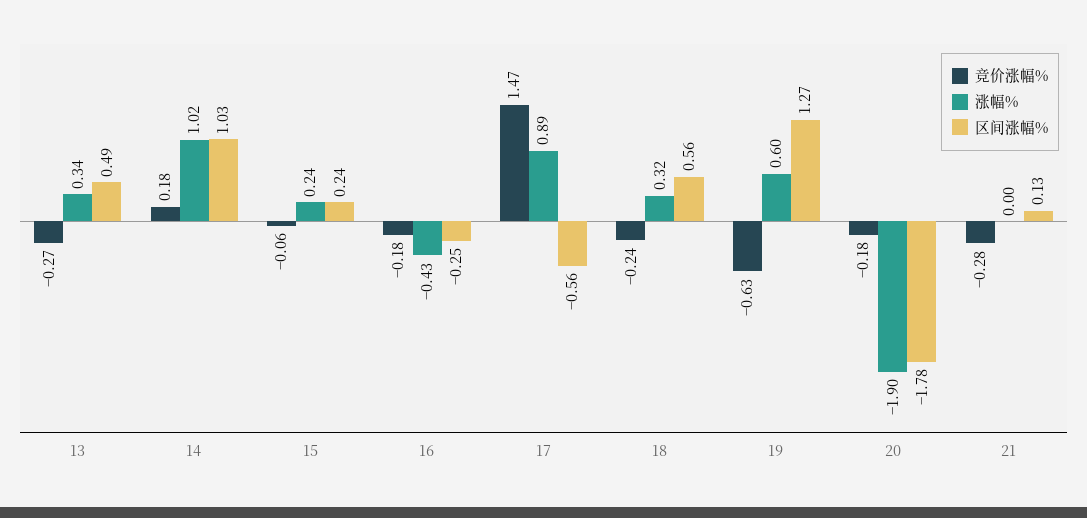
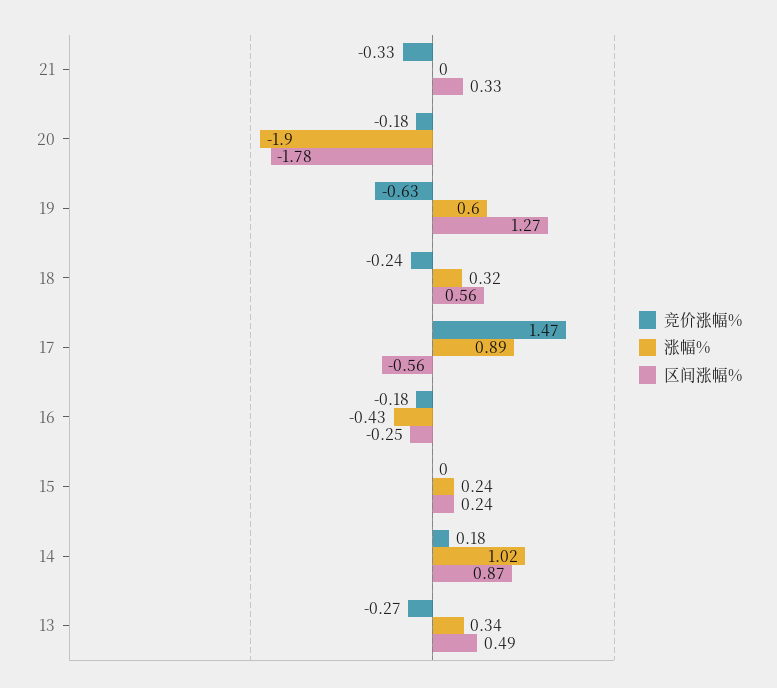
区间涨幅%, 14: 1.03 -> 0.87
竞价涨幅%, 15: -0.06 -> 0
竞价涨幅%, 21: -0.28 -> -0.33
区间涨幅%, 21: 0.13 -> 0.33

